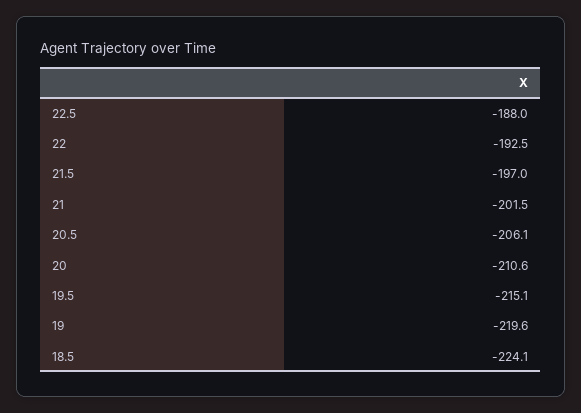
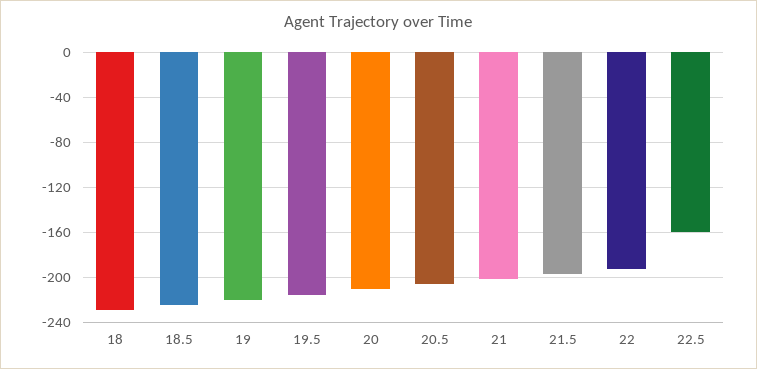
22.5: -188 -> -160
18: none -> -230

